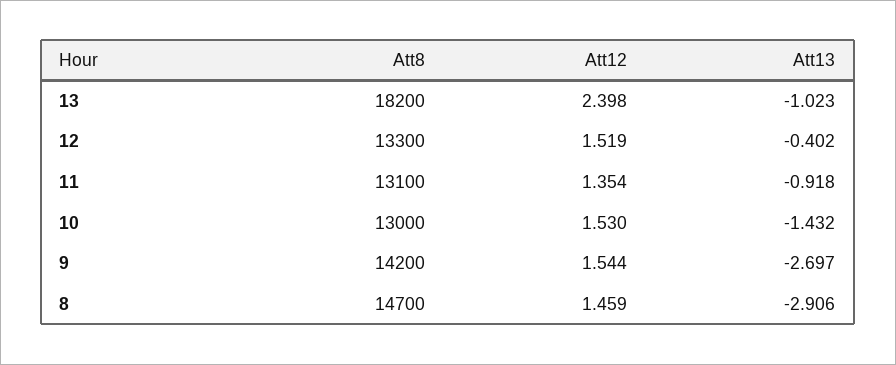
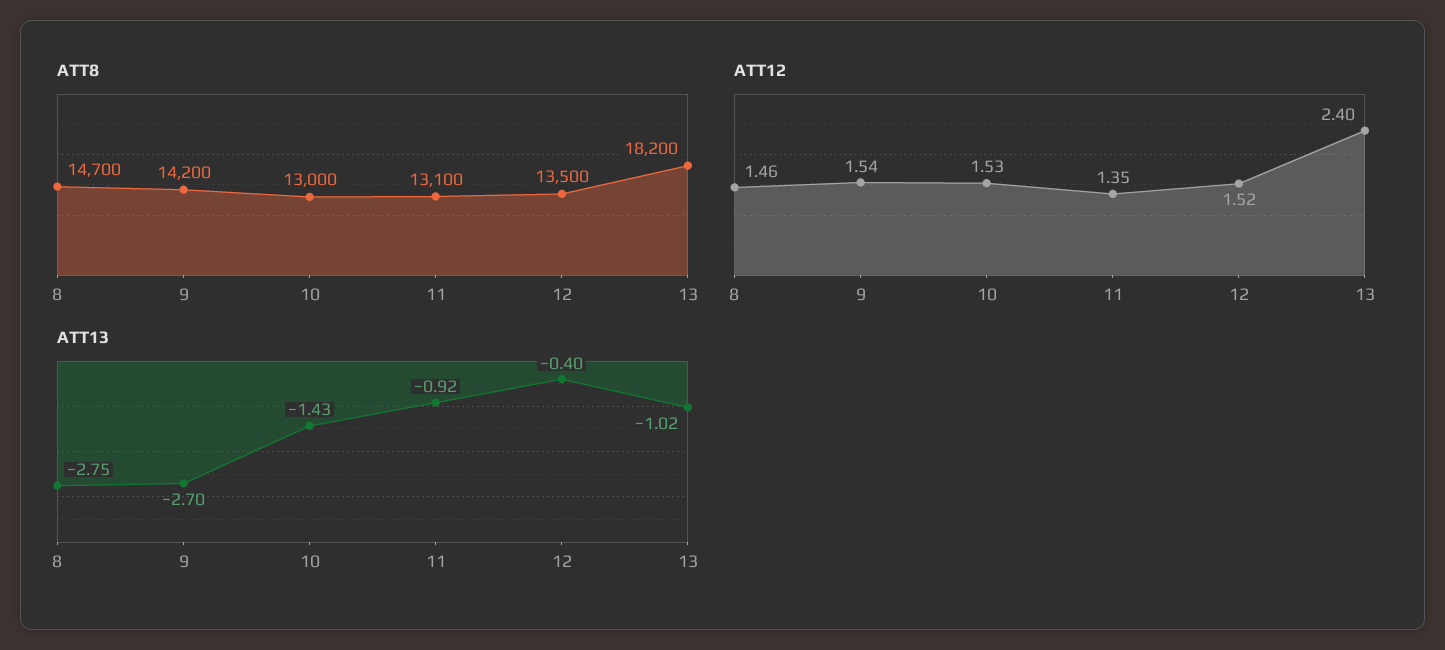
Att8, 12: 13300 -> 13500
Att13, 8: -2.906 -> -2.75

